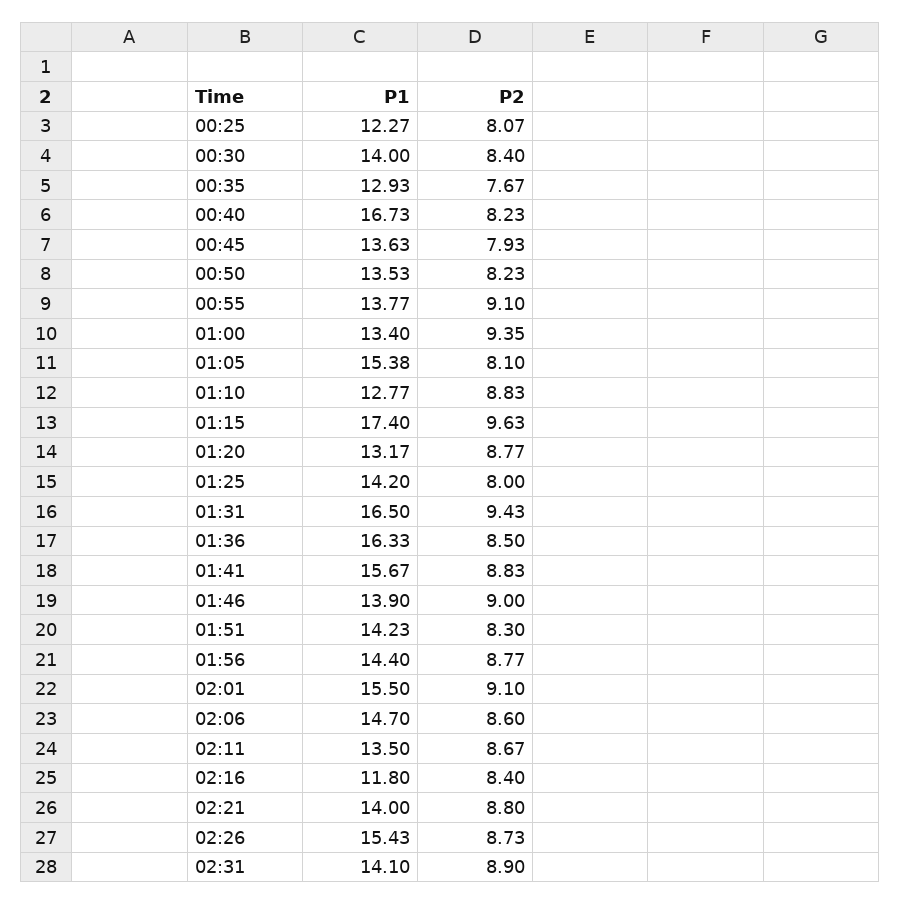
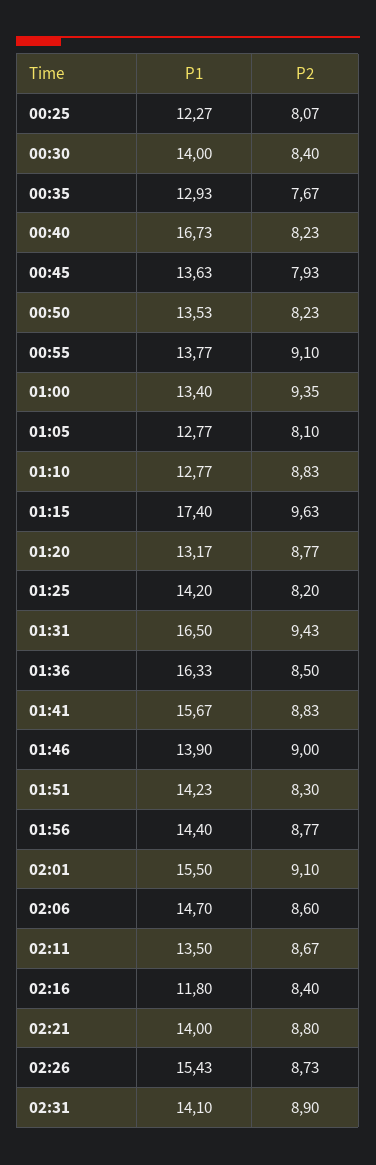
P1, 01:05: 15.38 -> 12.77
P2, 01:25: 8 -> 8.2

